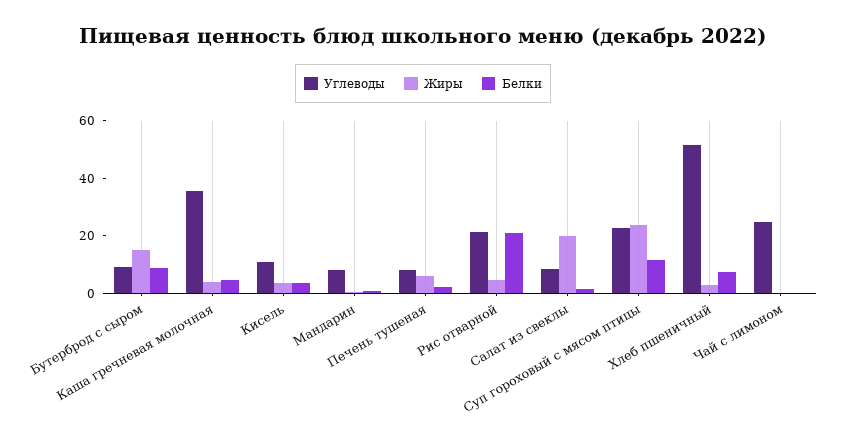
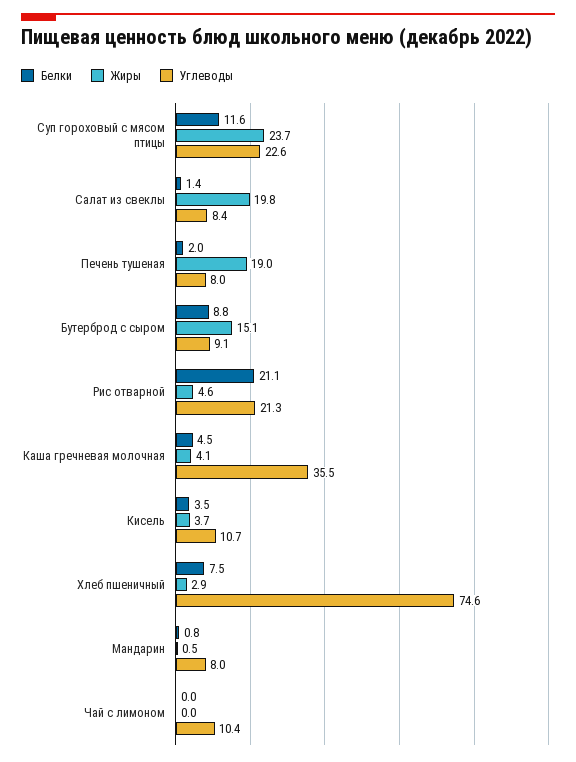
Жиры, Печень тушеная: 5 -> 19
Углеводы, Хлеб пшеничный: 50 -> 74.6
Углеводы, Чай с лимоном: 25 -> 10.4

